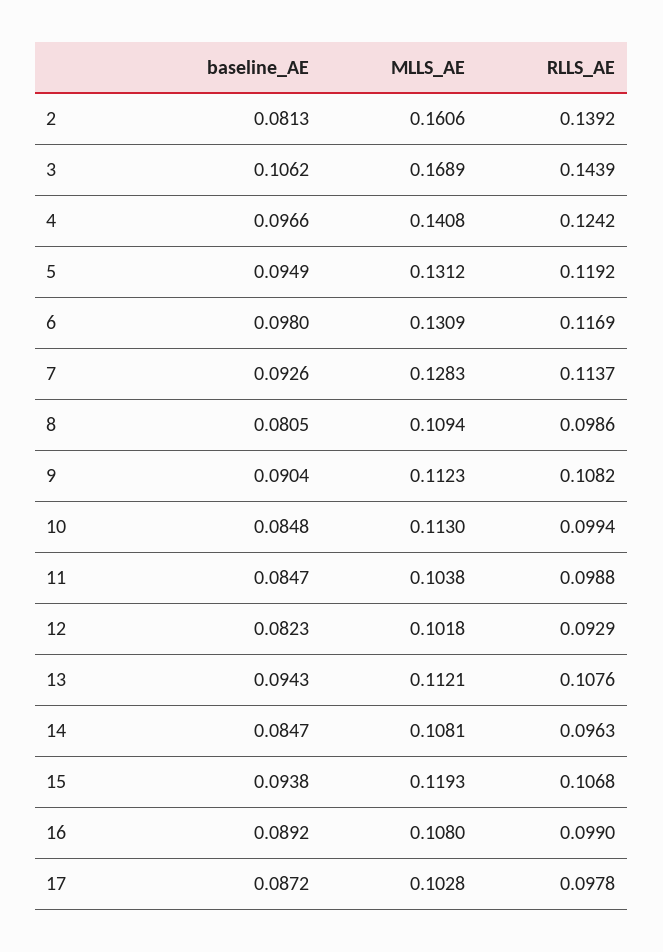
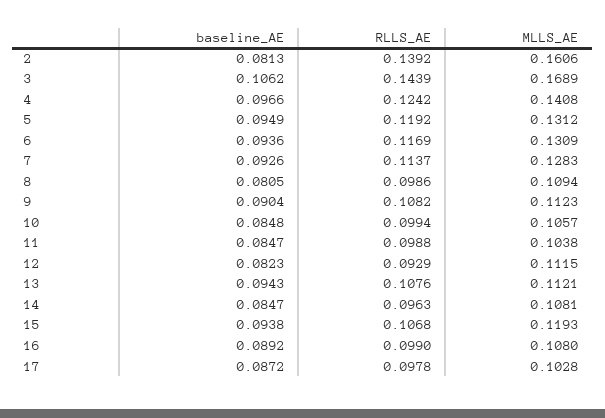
baseline_AE, 6: 0.098 -> 0.0936
MLLS_AE, 10: 0.113 -> 0.1057
MLLS_AE, 12: 0.1018 -> 0.1115

